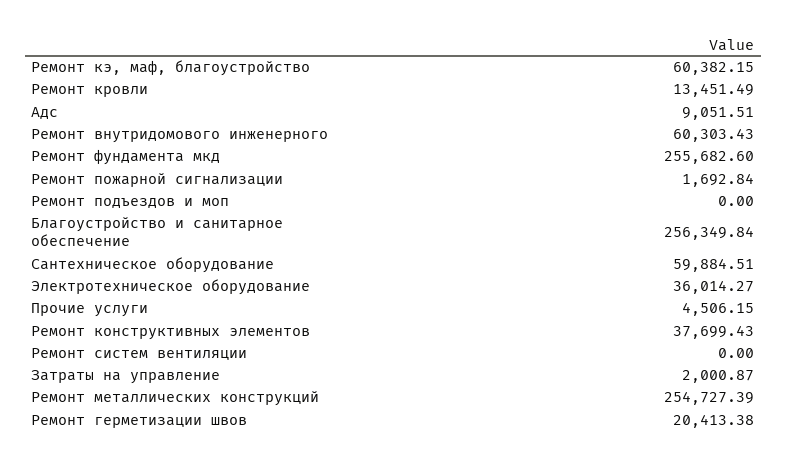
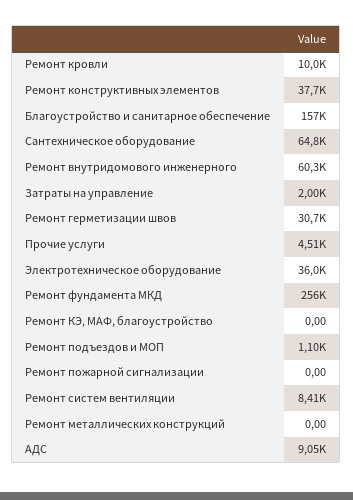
Ремонт кэ, маф, благоустройство: 60382.15 -> 0
Ремонт кровли: 13451.49 -> 10000
Ремонт пожарной сигнализации: 1692.84 -> 0
Ремонт подъездов и моп: 0 -> 1100
Благоустройство и санитарное обеспечение: 256349.84 -> 157000
Сантехническое оборудование: 59884.51 -> 64800
Ремонт систем вентиляции: 0 -> 8410
Ремонт металлических конструкций: 254727.39 -> 0
Ремонт герметизации швов: 20413.38 -> 30700

